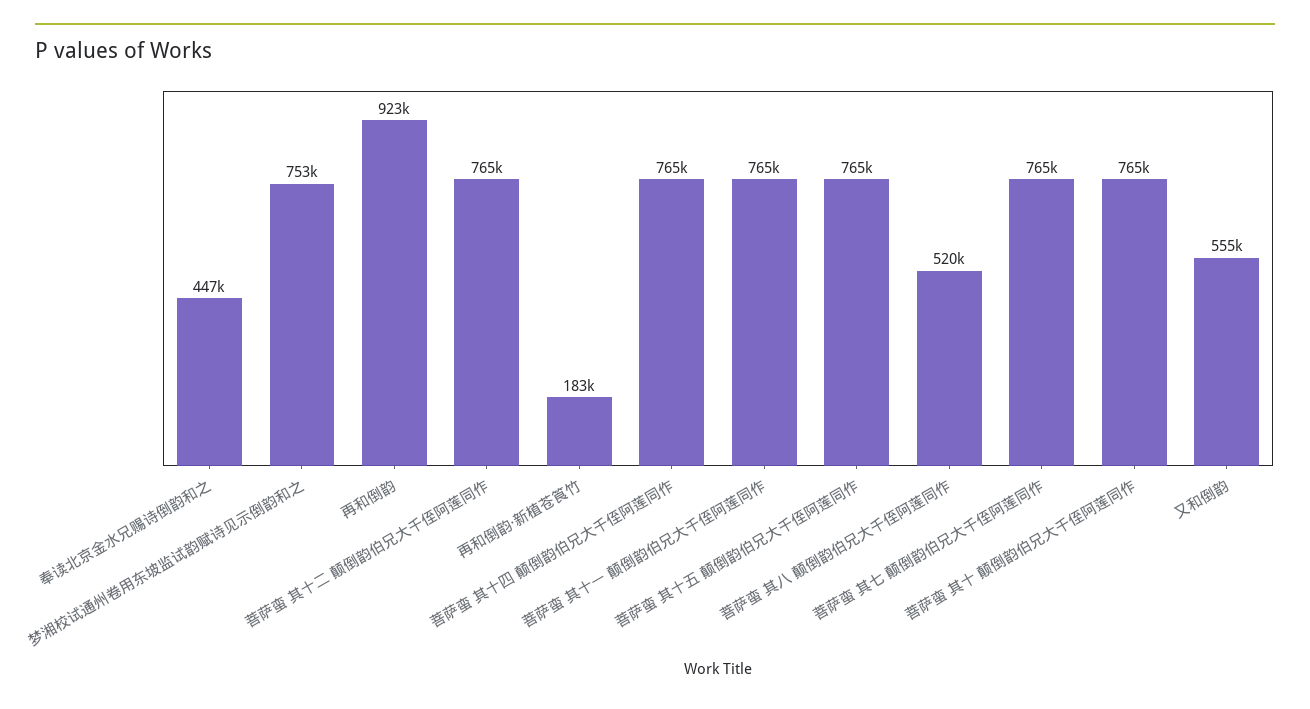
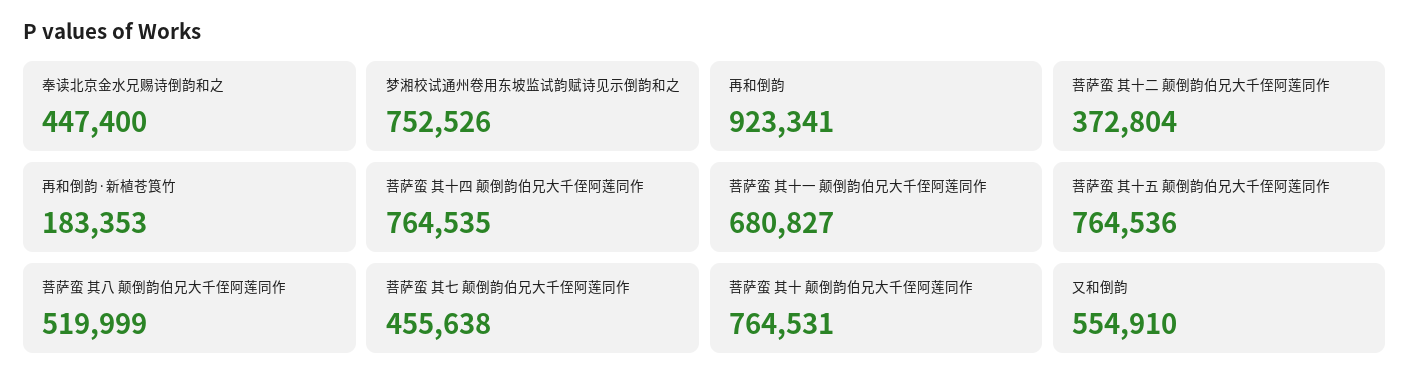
菩萨蛮 其十二 颠倒韵伯兄大千侄阿莲同作: 765000 -> 372804
菩萨蛮 其十一 颠倒韵伯兄大千侄阿莲同作: 765000 -> 680827
菩萨蛮 其七 颠倒韵伯兄大千侄阿莲同作: 765000 -> 455638

